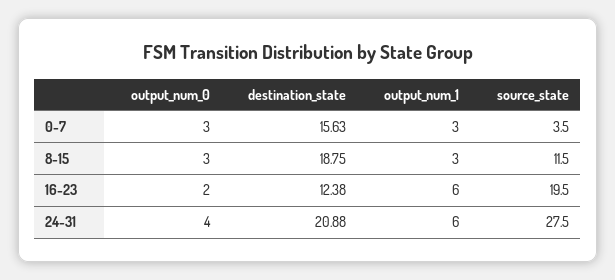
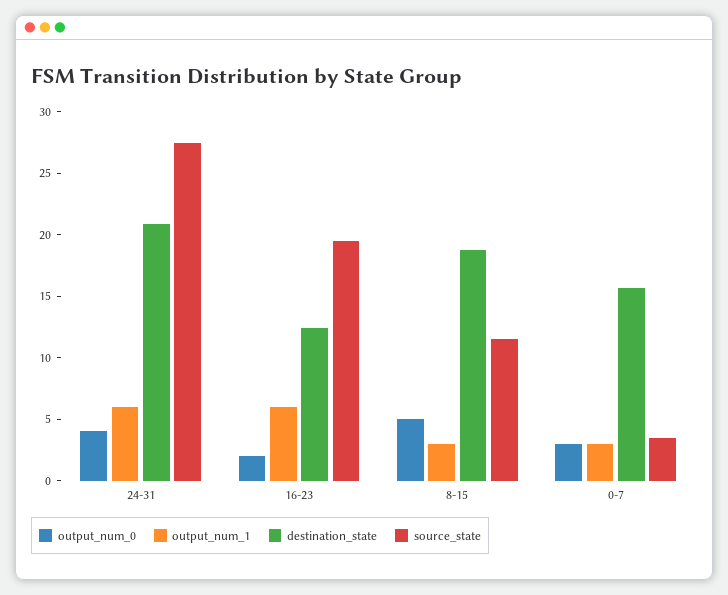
output_num_0, 8-15: 3 -> 5

